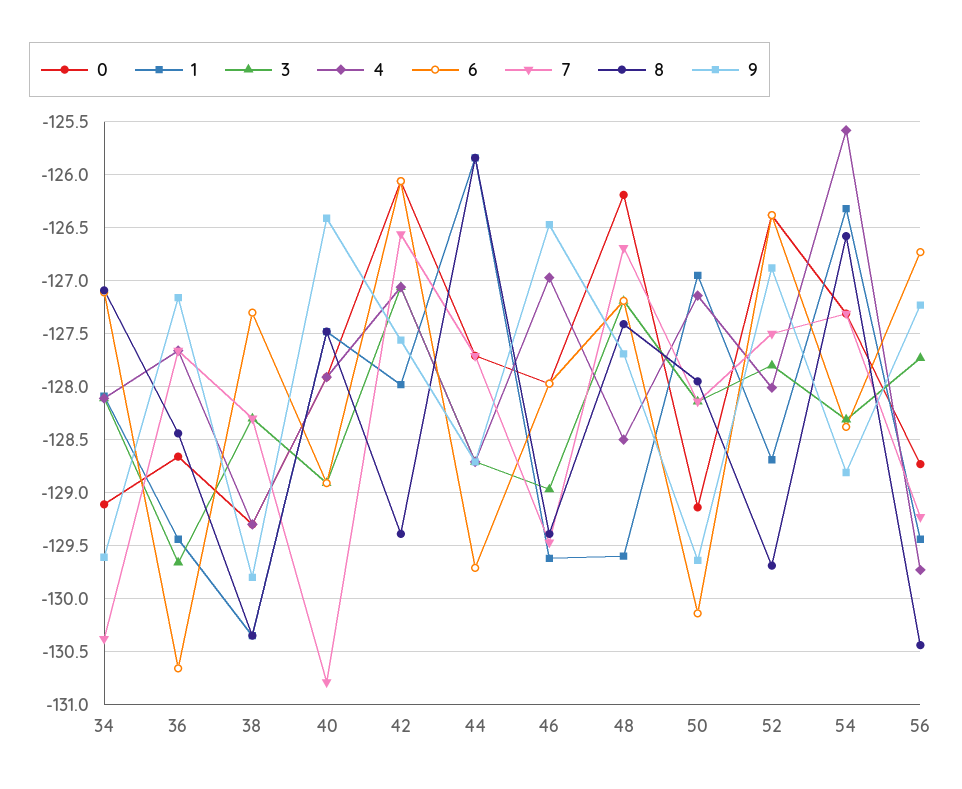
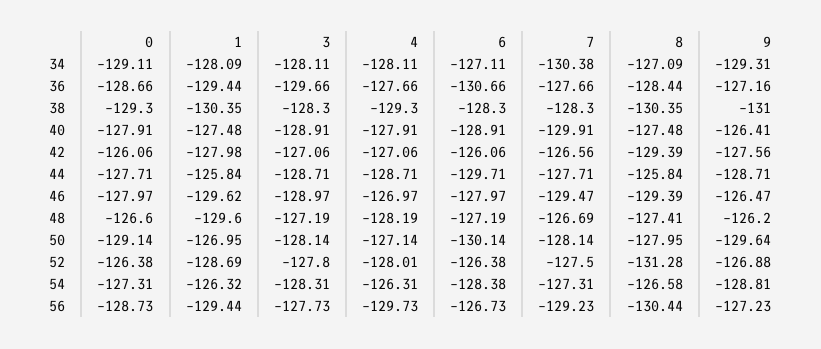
9, 34: -129.6 -> -129.31
6, 38: -127.3 -> -128.3
9, 38: -129.8 -> -131
7, 40: -130.8 -> -129.91
0, 48: -126.2 -> -126.6
4, 48: -128.5 -> -128.19
9, 48: -127.7 -> -126.2
8, 52: -129.7 -> -131.28
4, 54: -125.6 -> -126.31

